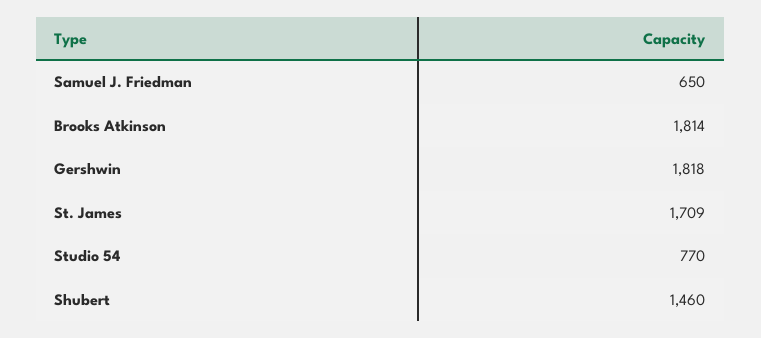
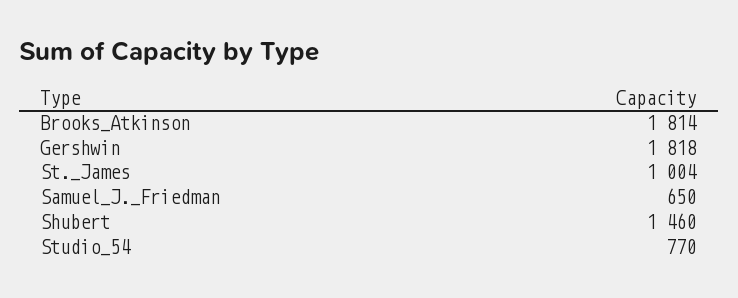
St. James: 1709 -> 1004

